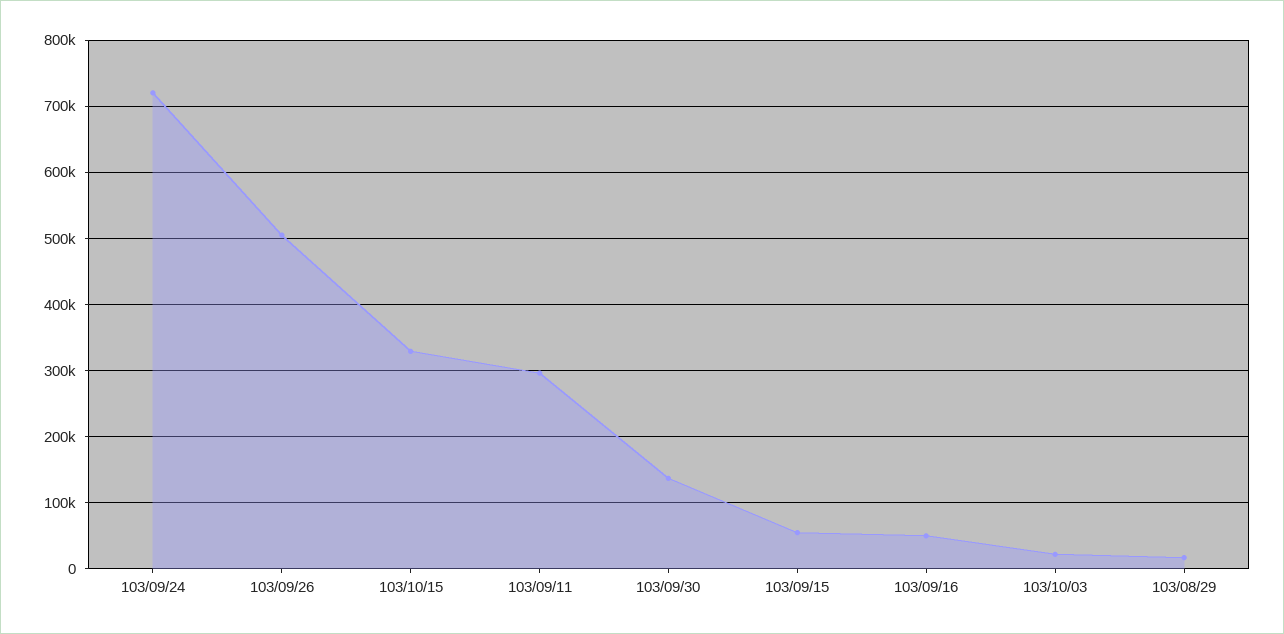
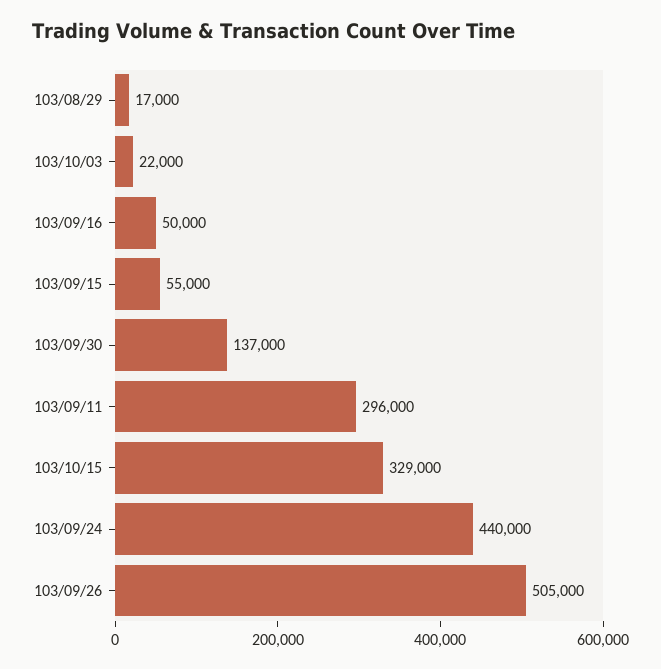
103/09/24: 720000 -> 440000

